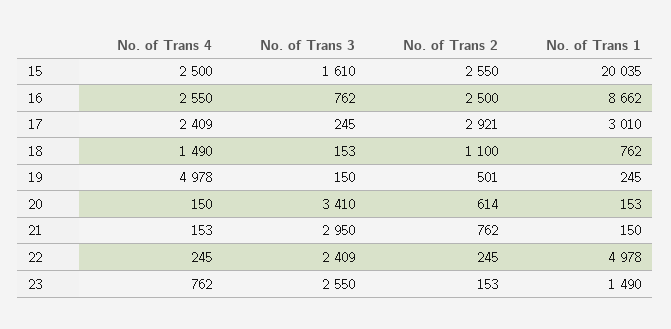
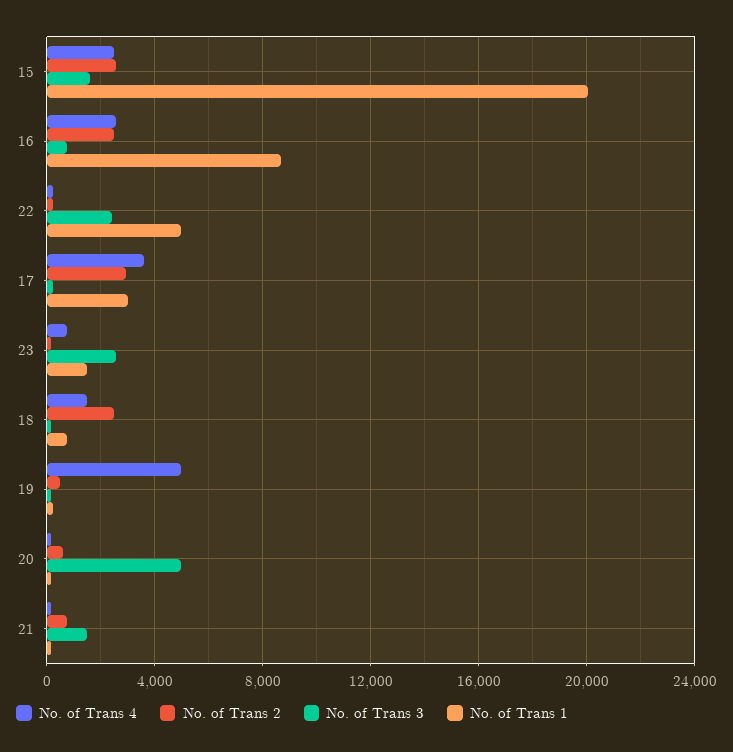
No. of Trans 4, 17: 2409 -> 3500
No. of Trans 2, 18: 1100 -> 2500
No. of Trans 3, 20: 3410 -> 5000
No. of Trans 3, 21: 2950 -> 1500

